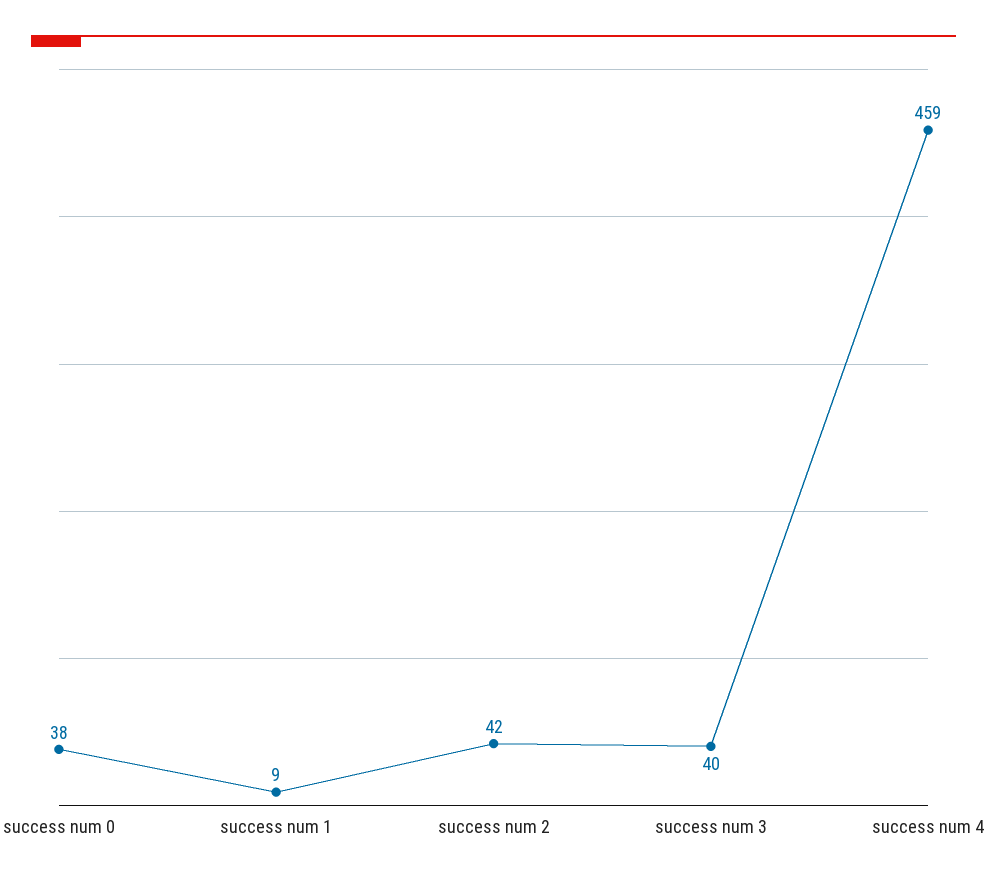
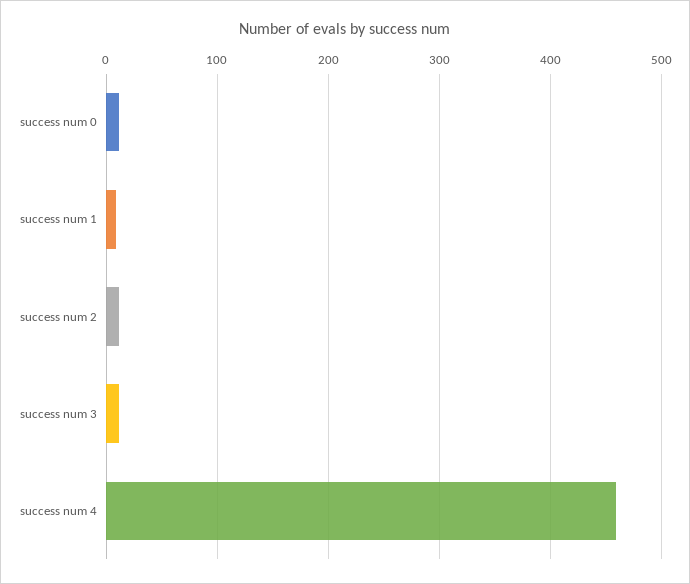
success num 0: 38 -> 10
success num 2: 42 -> 10
success num 3: 40 -> 10

